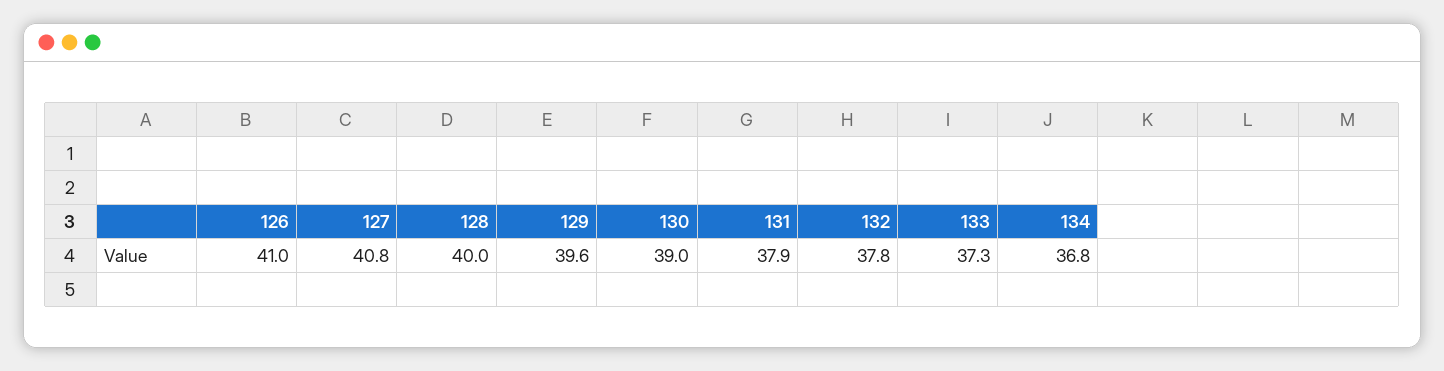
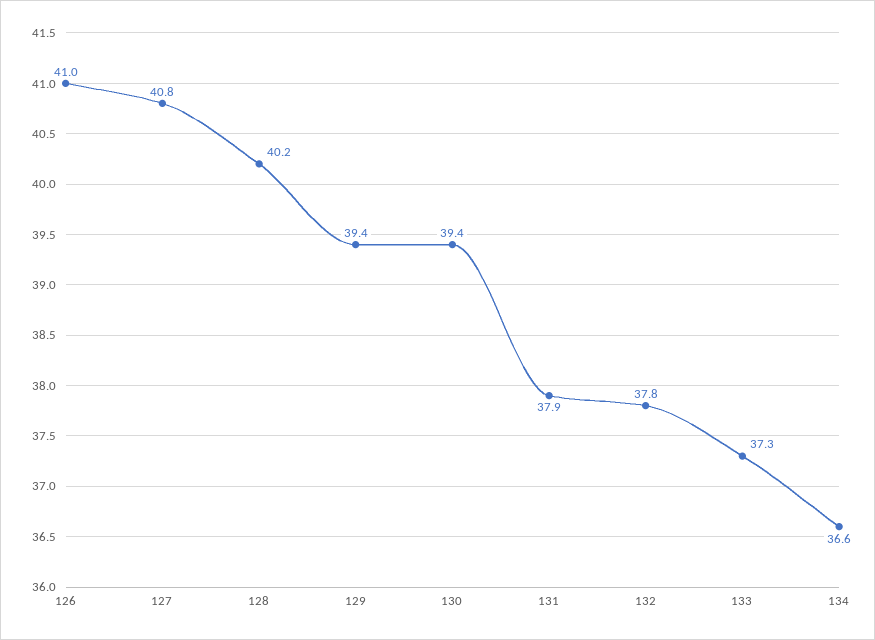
128: 40 -> 40.2
129: 39.6 -> 39.4
130: 39 -> 39.4
134: 36.8 -> 36.6

